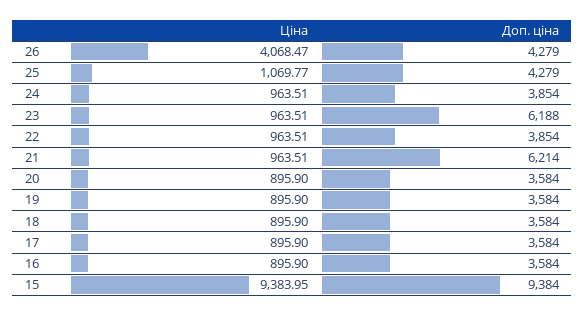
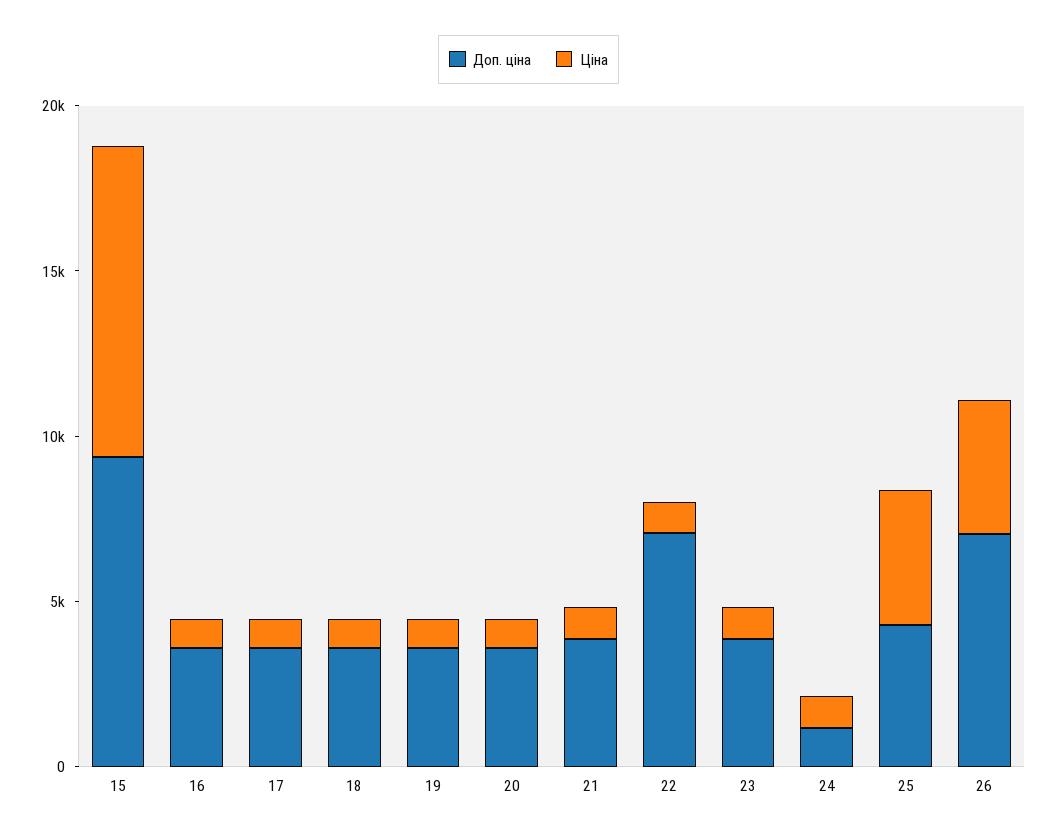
Доп. ціна, 26: 4279 -> 7000
Ціна, 25: 1069.77 -> 4000
Доп. ціна, 24: 3854 -> 1000
Доп. ціна, 23: 6188 -> 4000
Доп. ціна, 22: 3854 -> 7000
Доп. ціна, 21: 6214 -> 4000

